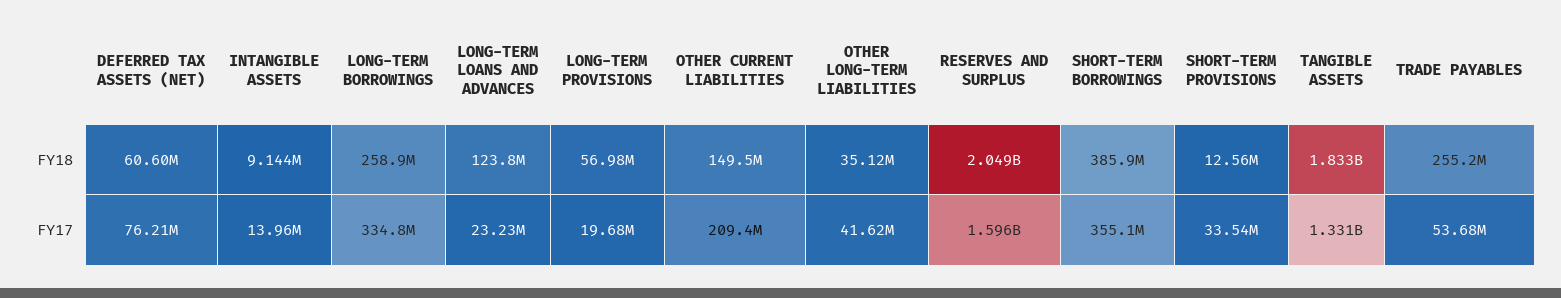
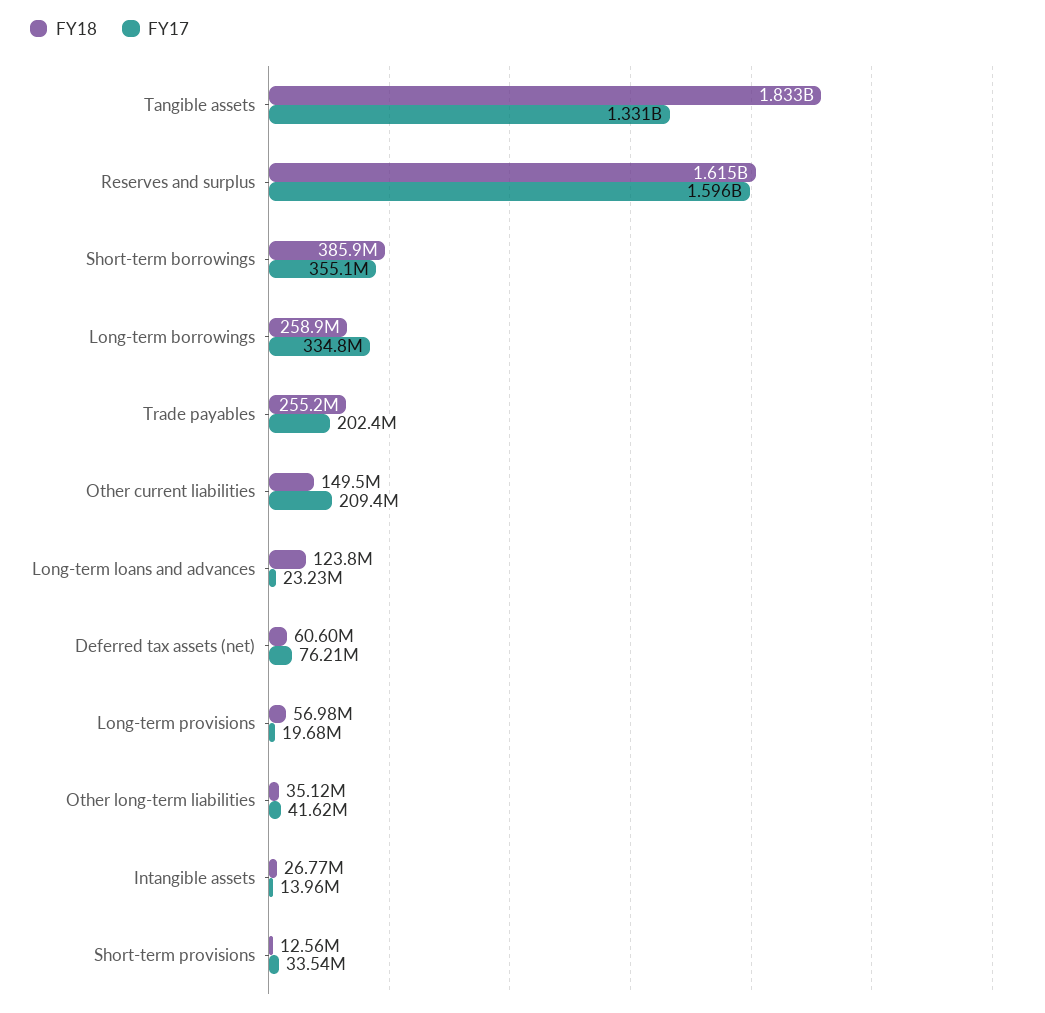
FY18, INTANGIBLE ASSETS: 9144000 -> 26770000
FY18, RESERVES AND SURPLUS: 2049000000 -> 1615000000
FY17, TRADE PAYABLES: 53680000 -> 202400000

